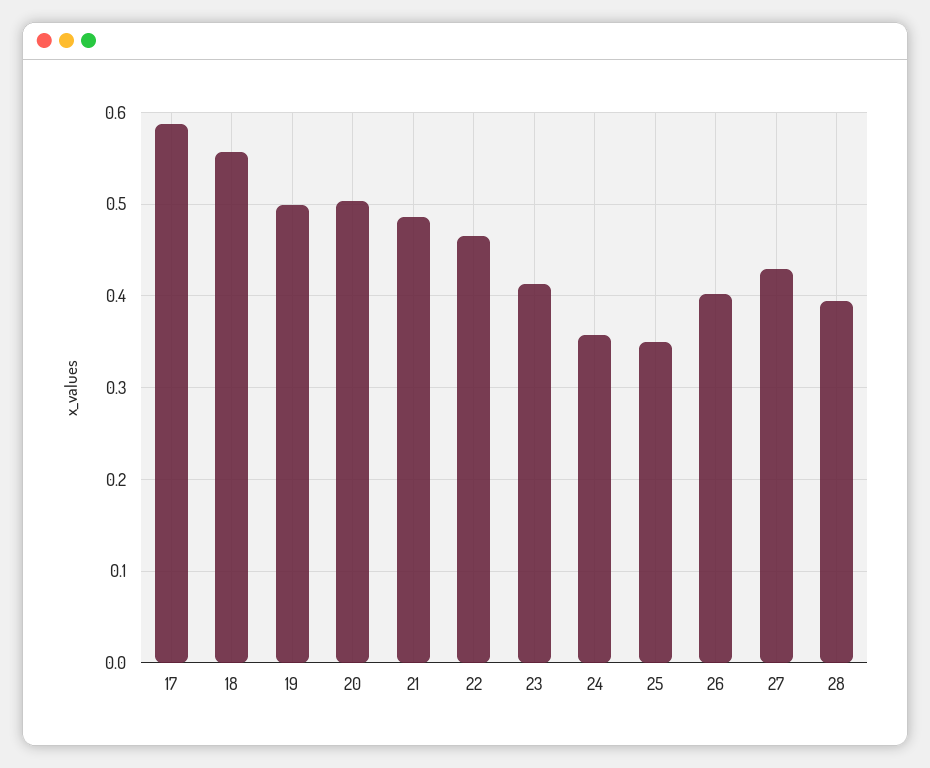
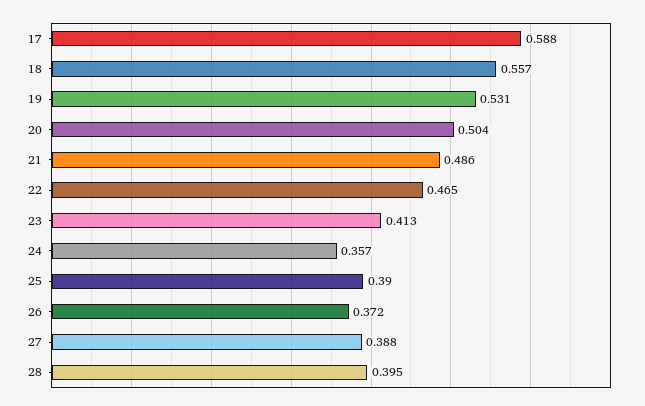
19: 0.5 -> 0.531
25: 0.35 -> 0.39
26: 0.4 -> 0.372
27: 0.43 -> 0.388

